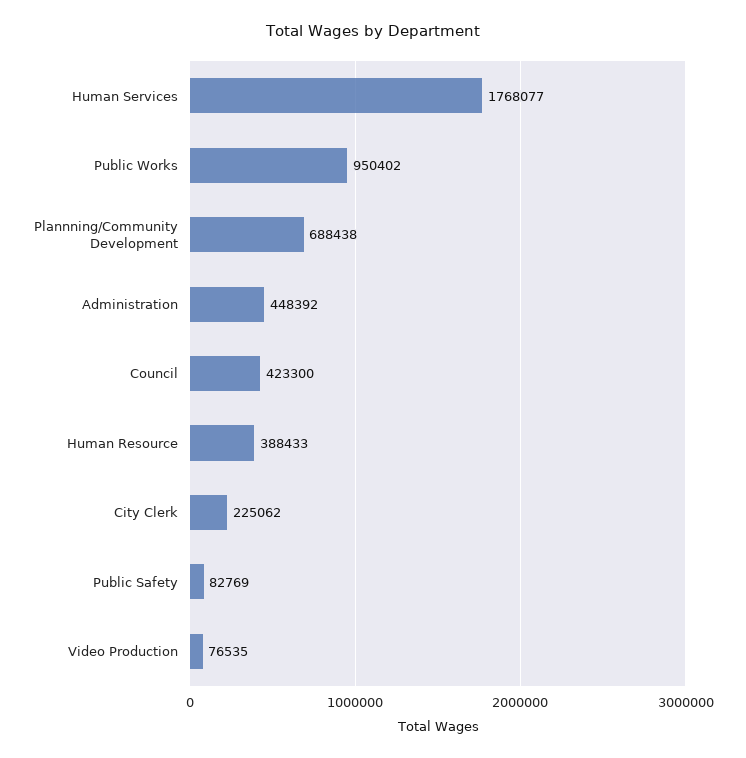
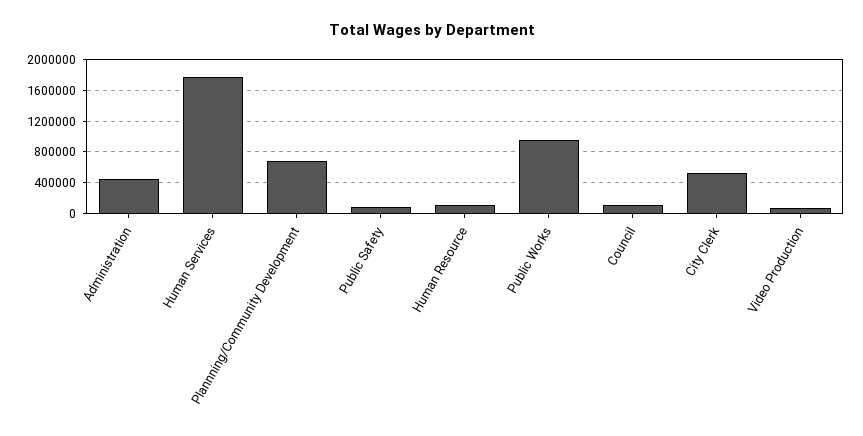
Council: 423300 -> 100000
Human Resource: 388433 -> 100000
City Clerk: 225062 -> 500000

